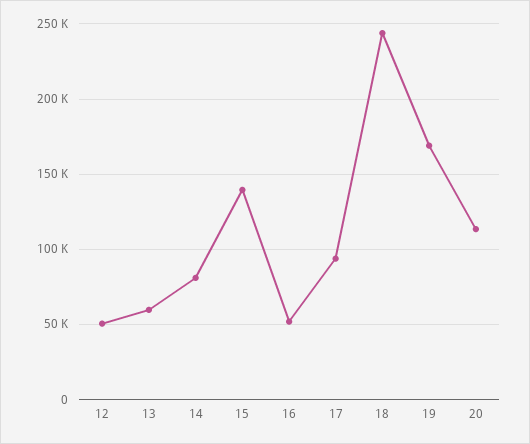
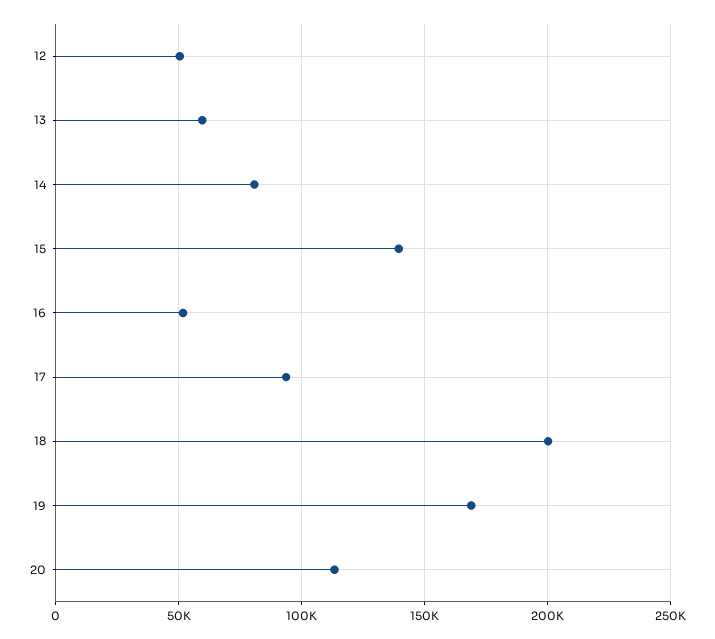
18: 245000 -> 200000

